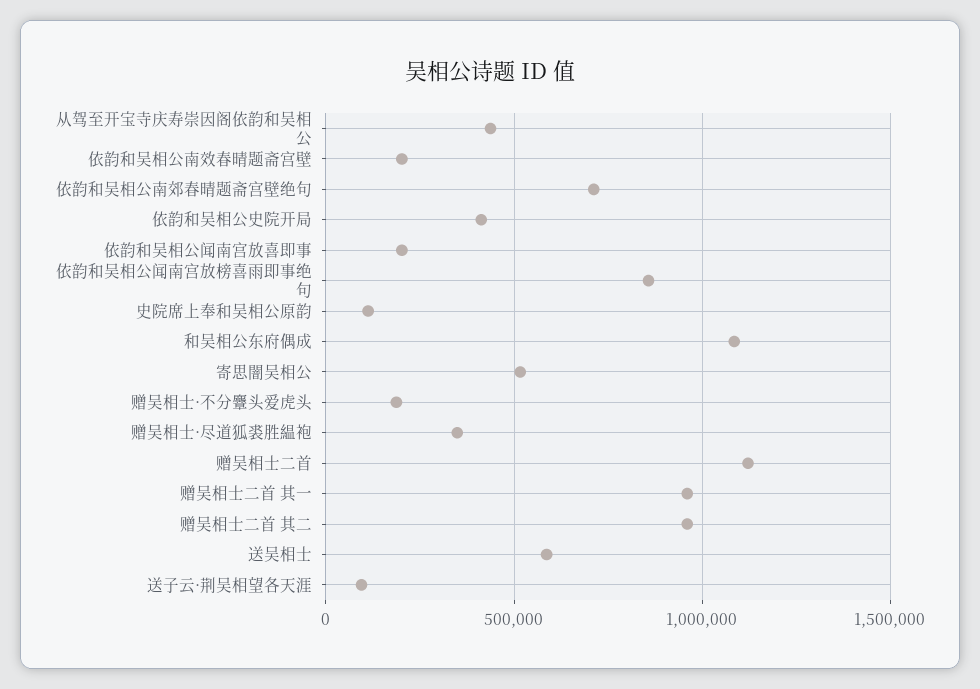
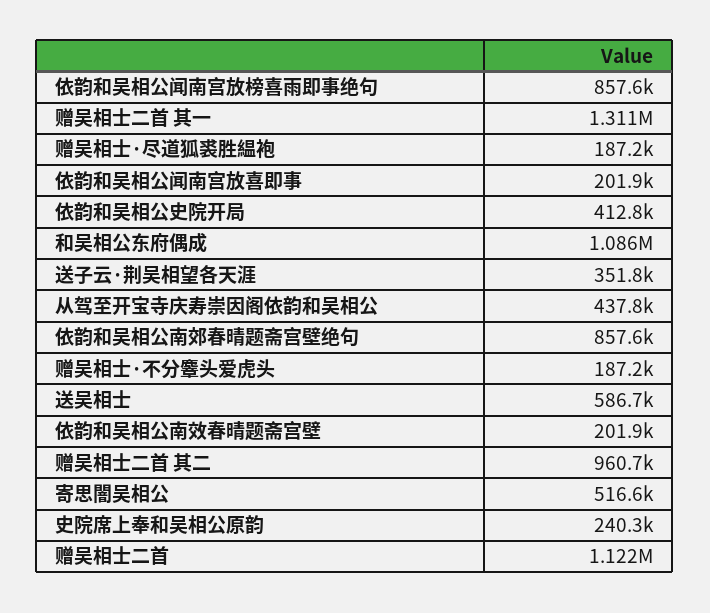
依韵和吴相公南郊春晴题斋宫壁绝句: 700000 -> 857600
史院席上奉和吴相公原韵: 100000 -> 240300
赠吴相士·尽道狐裘胜緼袍: 350000 -> 187200
赠吴相士二首 其一: 950000 -> 1311000
送子云·荆吴相望各天涯: 100000 -> 351800

